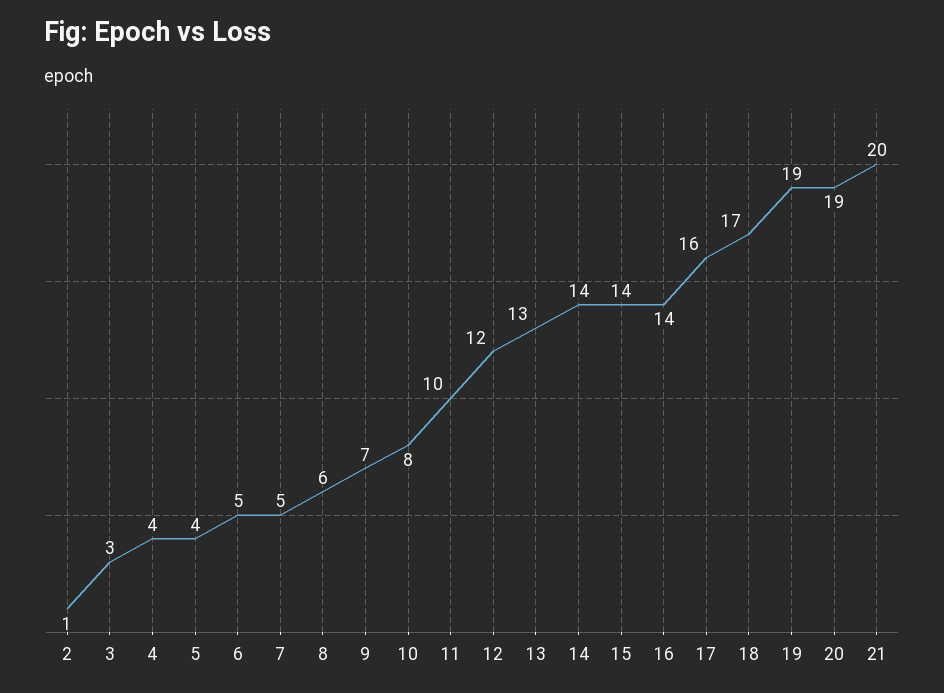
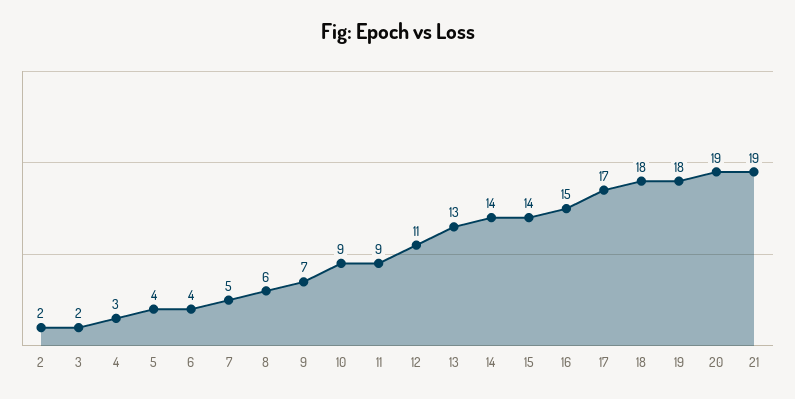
2: 1 -> 2
3: 3 -> 2
4: 4 -> 3
6: 5 -> 4
10: 8 -> 9
11: 10 -> 9
12: 12 -> 11
16: 14 -> 15
17: 16 -> 17
18: 17 -> 18
19: 19 -> 18
21: 20 -> 19

